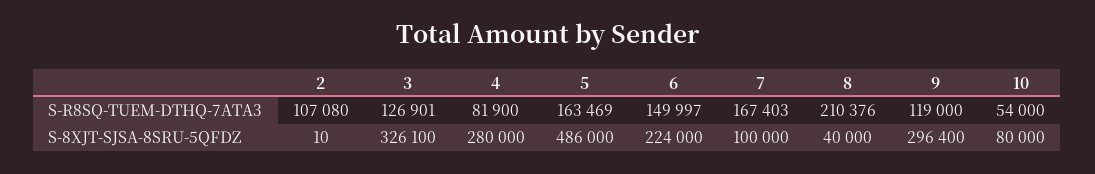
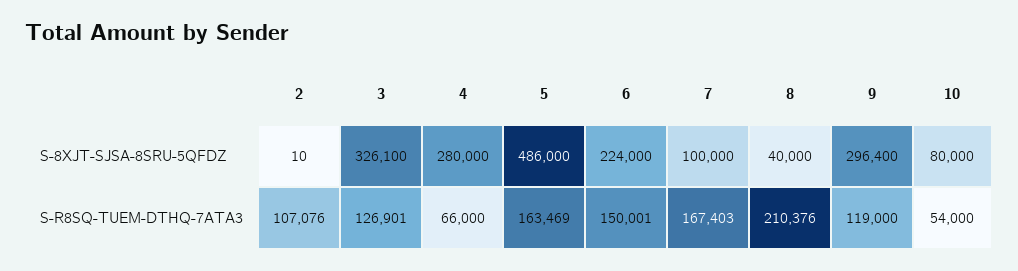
2, S-R8SQ-TUEM-DTHQ-7ATA3: 107080 -> 107076
4, S-R8SQ-TUEM-DTHQ-7ATA3: 81900 -> 66000
6, S-R8SQ-TUEM-DTHQ-7ATA3: 149997 -> 150001

